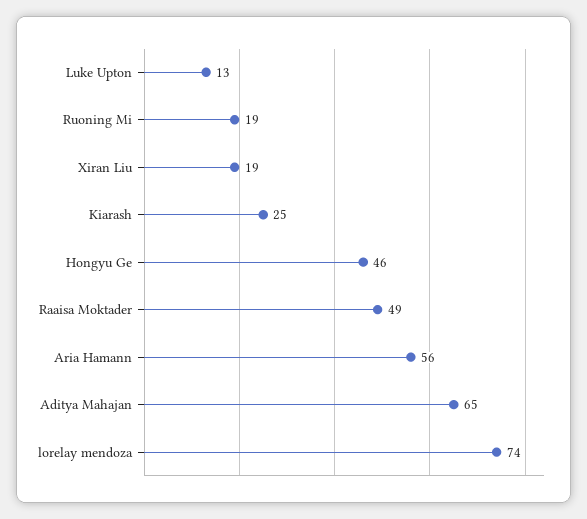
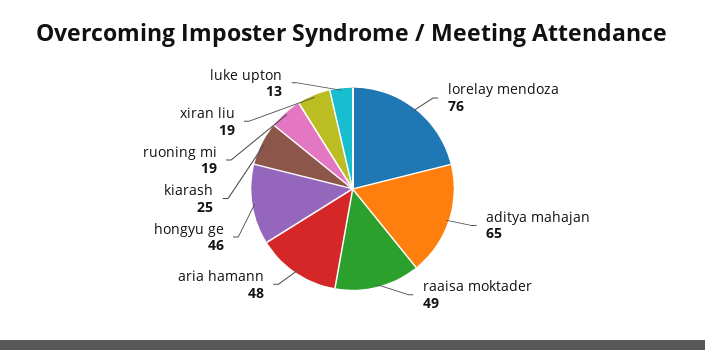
Aria Hamann: 56 -> 48
lorelay mendoza: 74 -> 76

